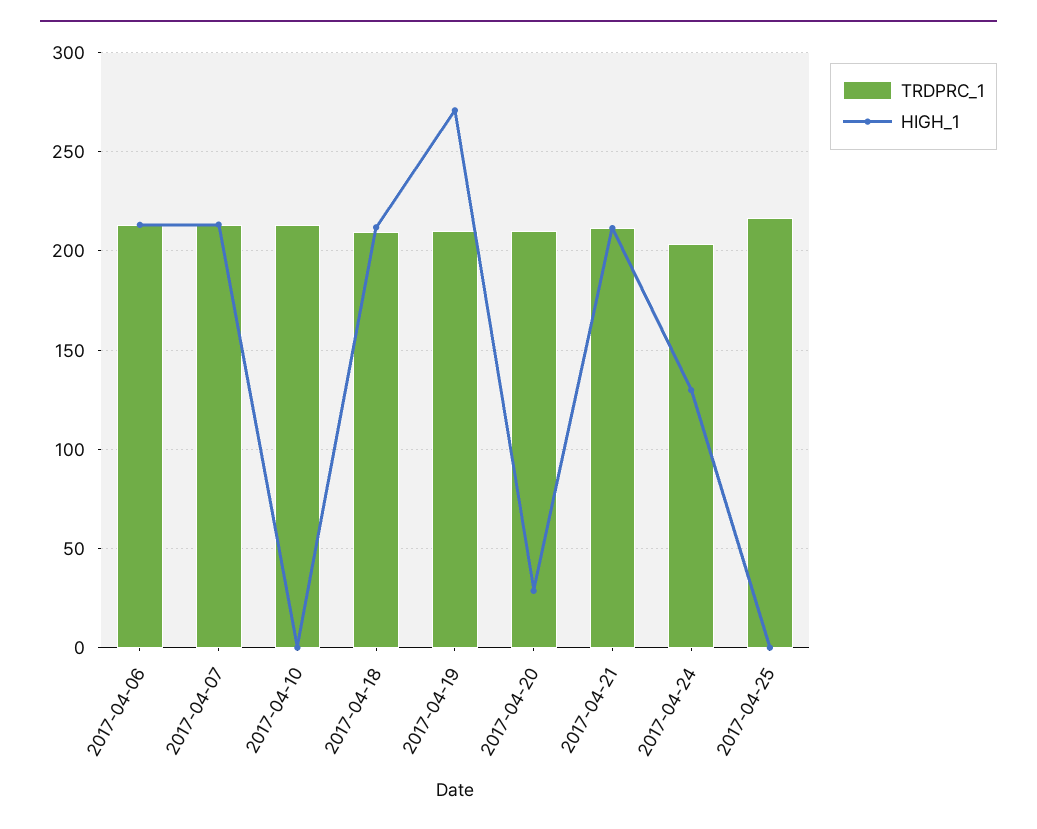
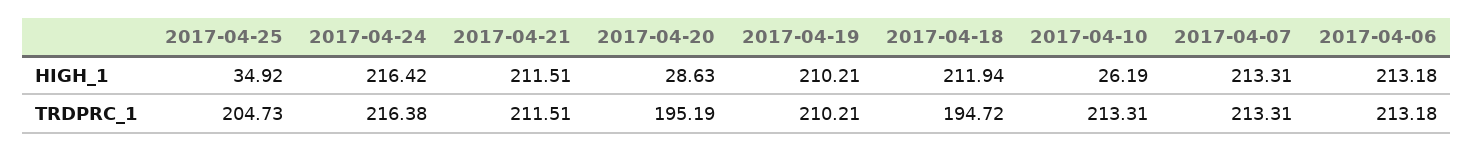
HIGH_1, 2017-04-10: 0 -> 26.19
TRDPRC_1, 2017-04-18: 210 -> 194.72
HIGH_1, 2017-04-19: 270 -> 210.21
TRDPRC_1, 2017-04-20: 210 -> 195.19
TRDPRC_1, 2017-04-24: 205 -> 216.38
HIGH_1, 2017-04-24: 130 -> 216.42
TRDPRC_1, 2017-04-25: 215 -> 204.73
HIGH_1, 2017-04-25: 0 -> 34.92

